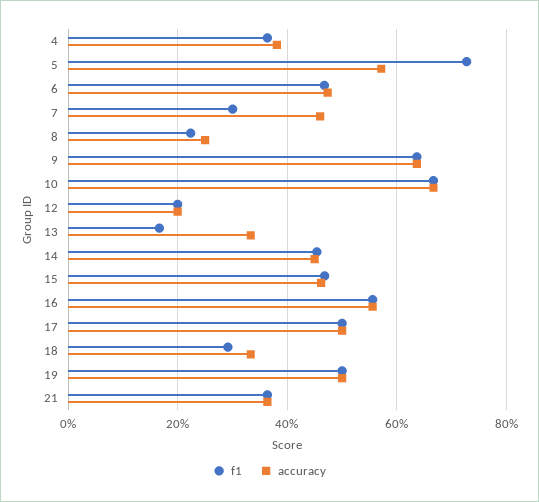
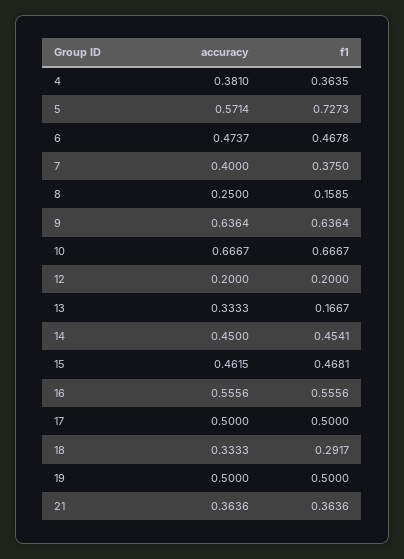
f1, 7: 0.3 -> 0.375
accuracy, 7: 0.46 -> 0.4
f1, 8: 0.22 -> 0.1585

